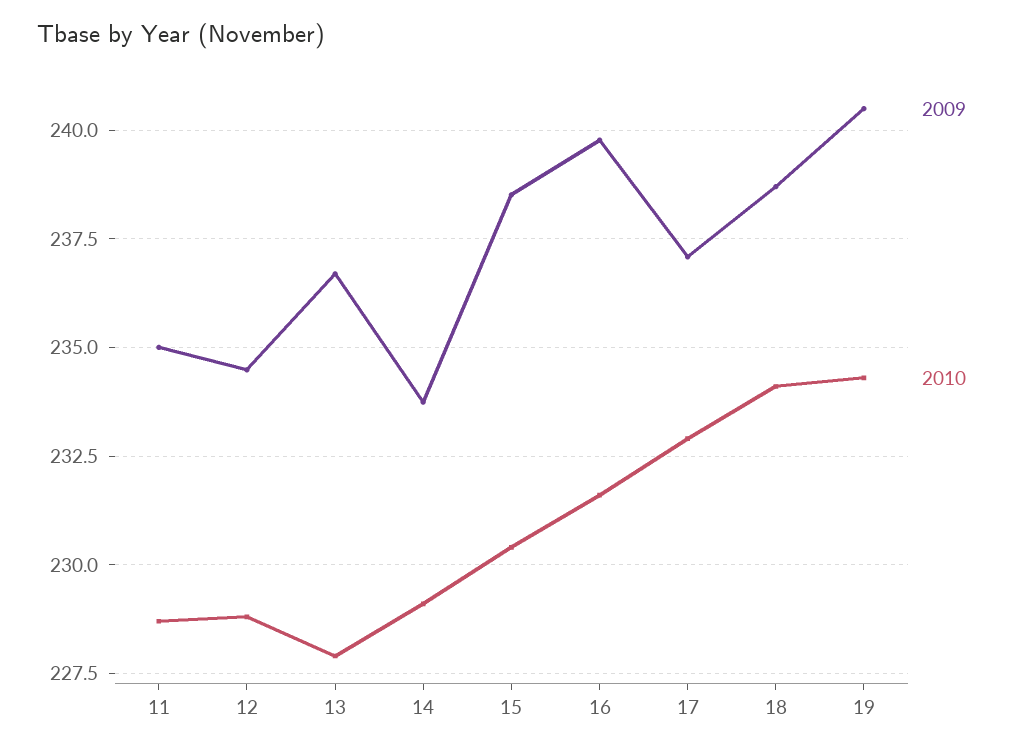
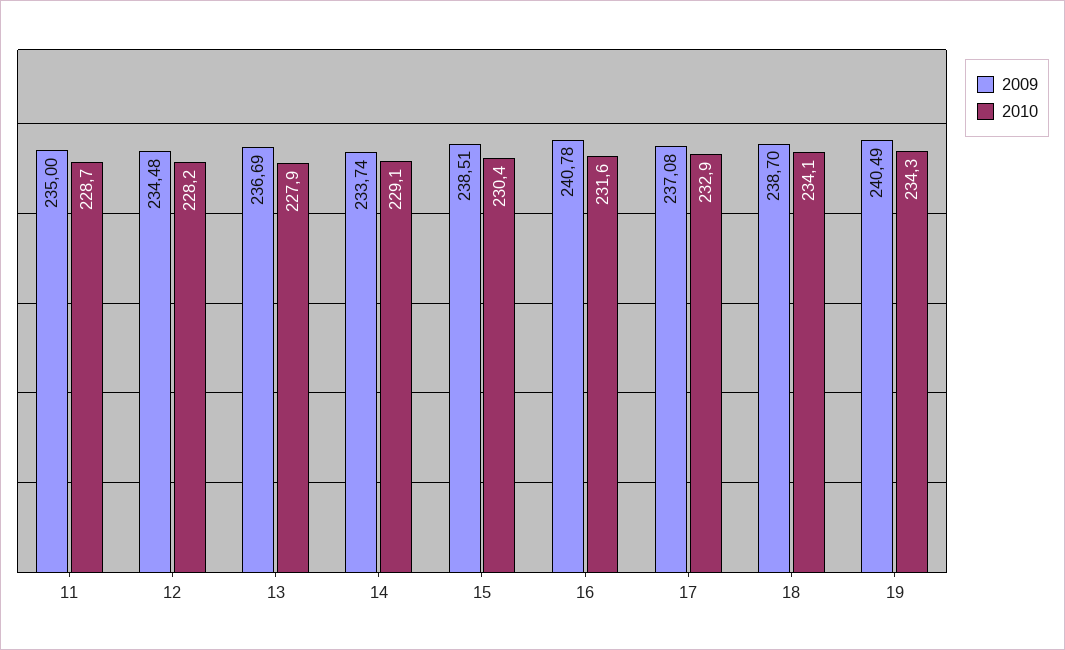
2010, 12: 228.75 -> 228.2
2009, 16: 239.75 -> 240.78

